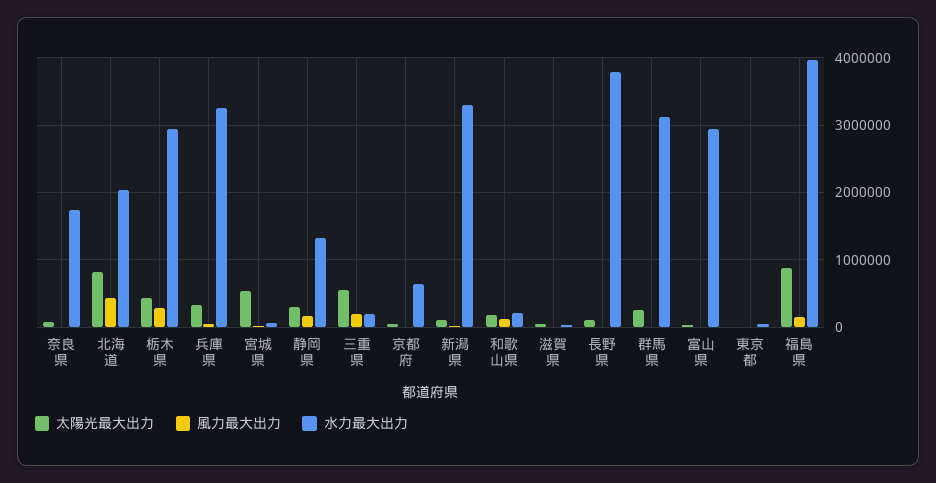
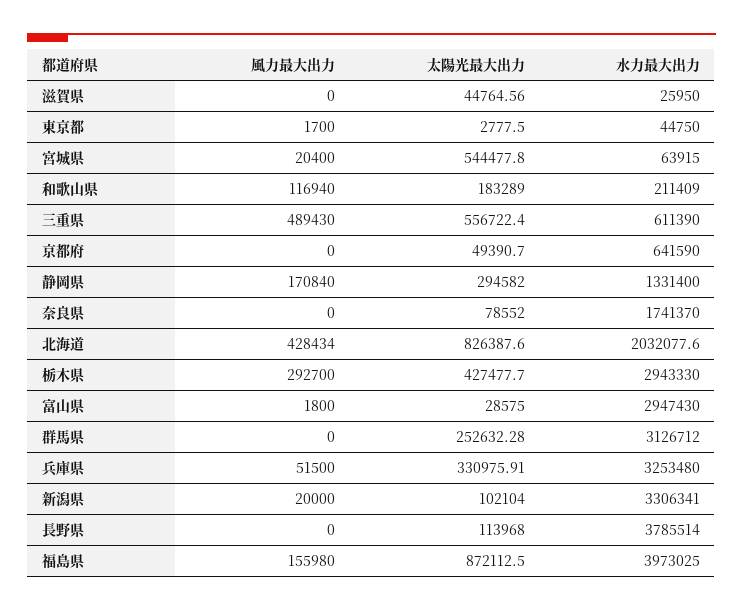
風力最大出力, 三重県: 200000 -> 489430
水力最大出力, 三重県: 200000 -> 611390

